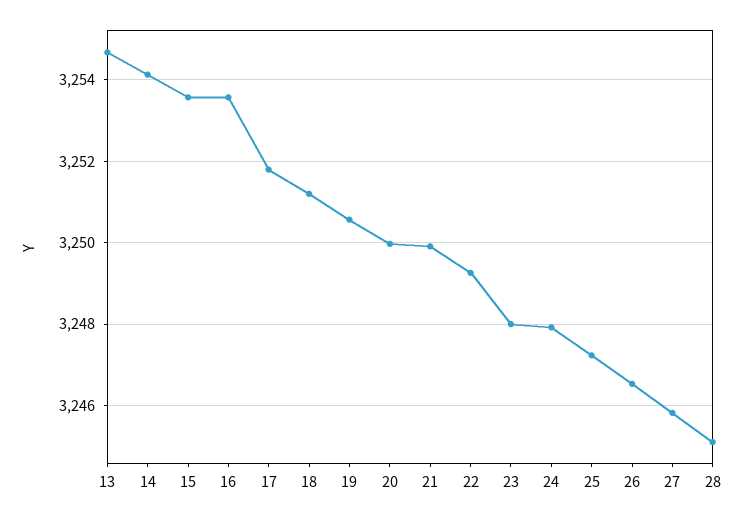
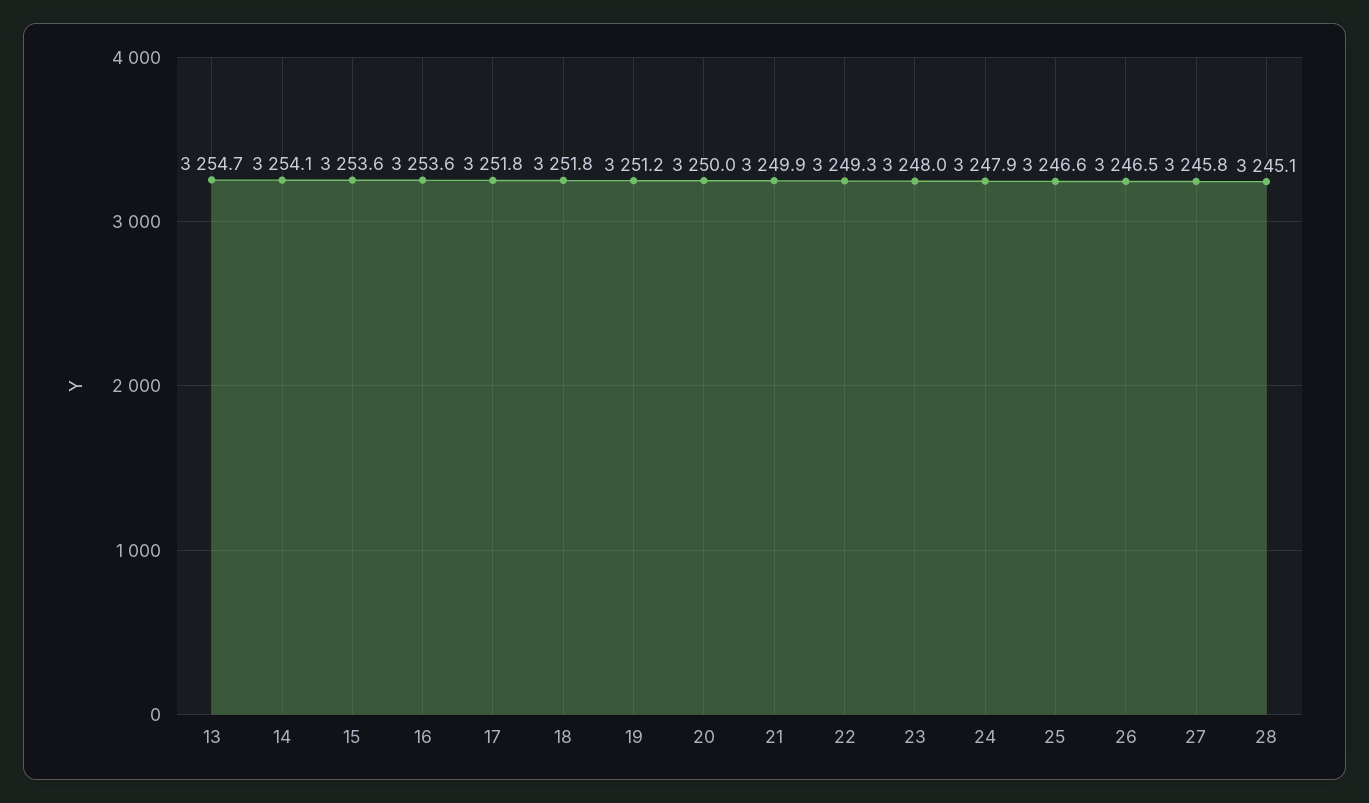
18: 3251.2 -> 3251.8
19: 3250.6 -> 3251.2
25: 3247.2 -> 3246.6

